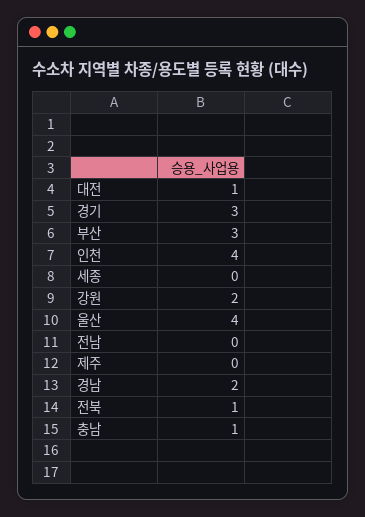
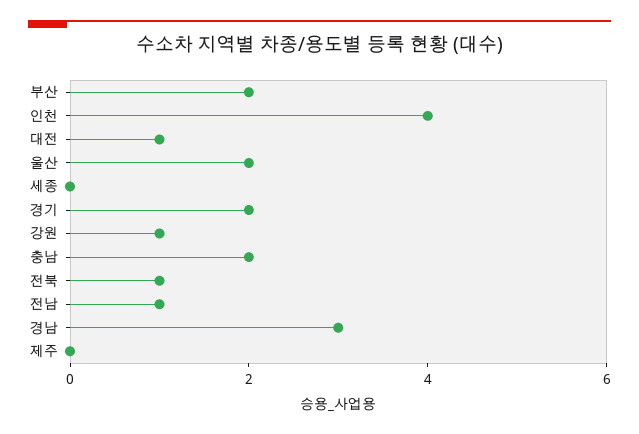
경기: 3 -> 2
부산: 3 -> 2
강원: 2 -> 1
울산: 4 -> 2
전남: 0 -> 1
경남: 2 -> 3
충남: 1 -> 2

